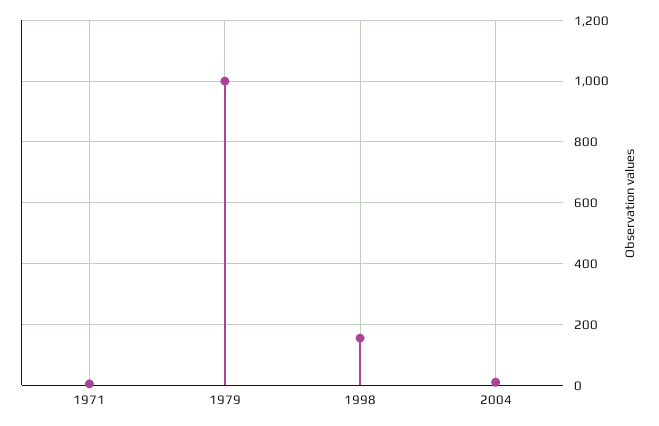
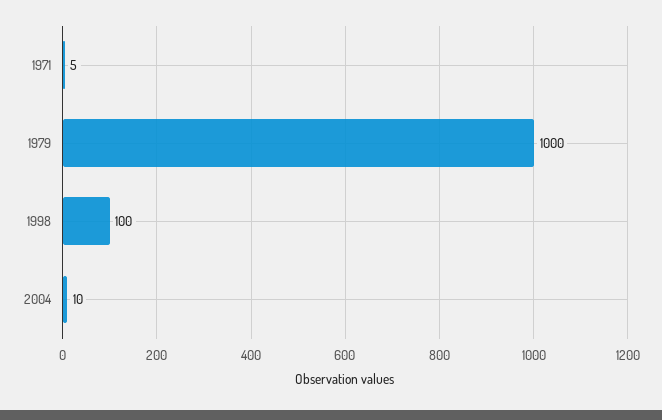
1998: 160 -> 100

